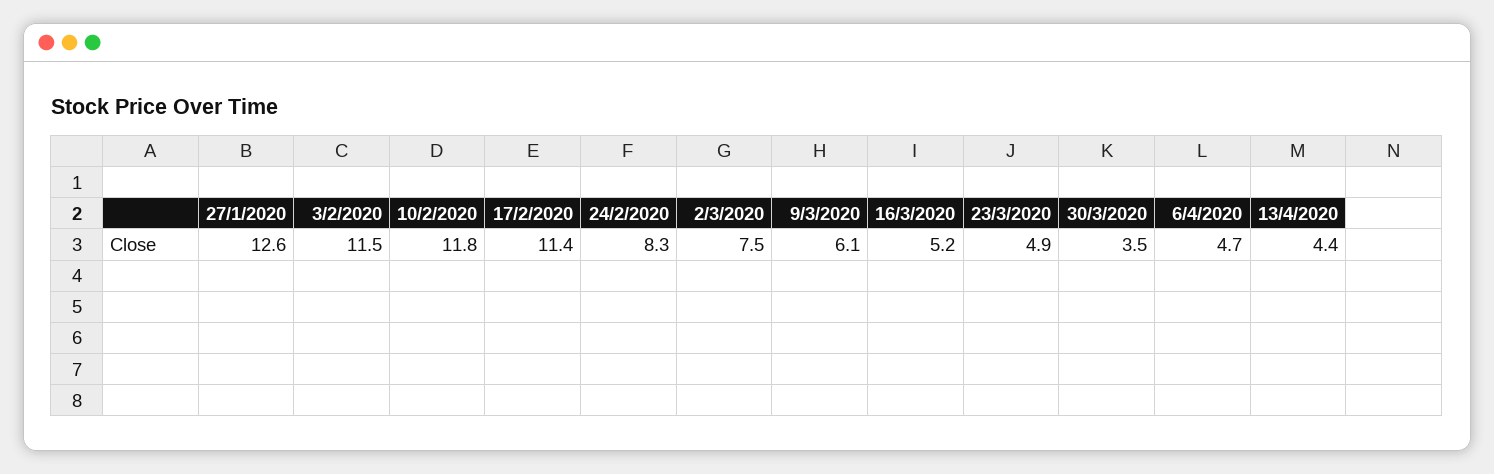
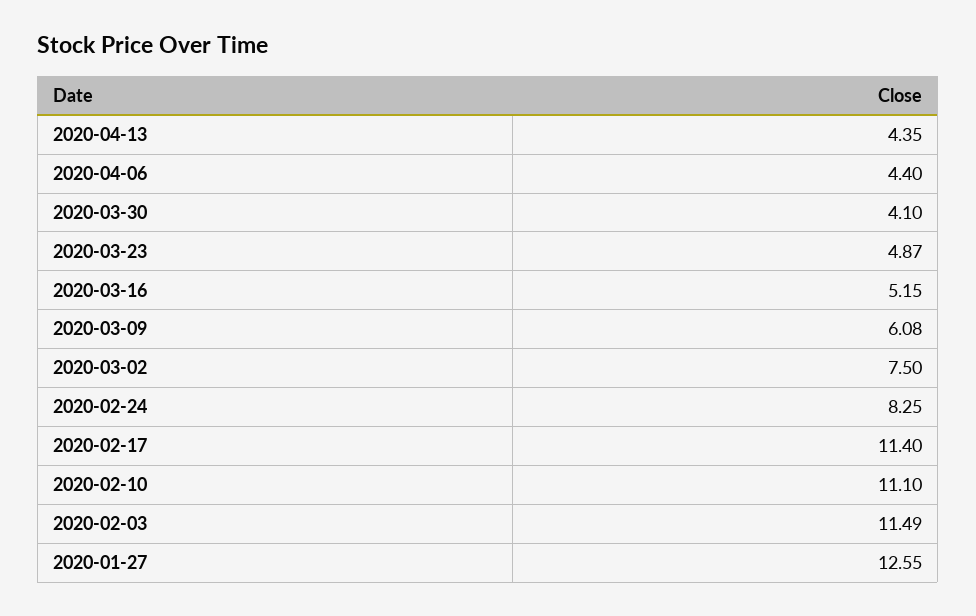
10/2/2020: 11.8 -> 11.1
30/3/2020: 3.5 -> 4.1
6/4/2020: 4.7 -> 4.4

